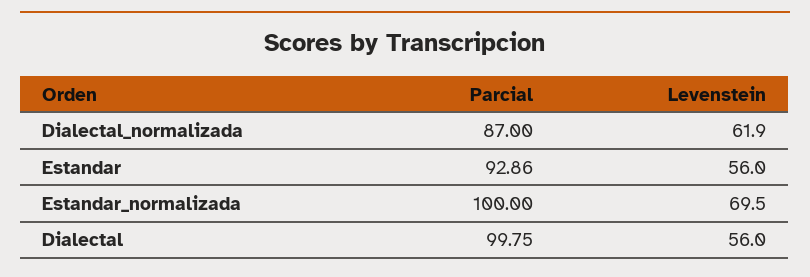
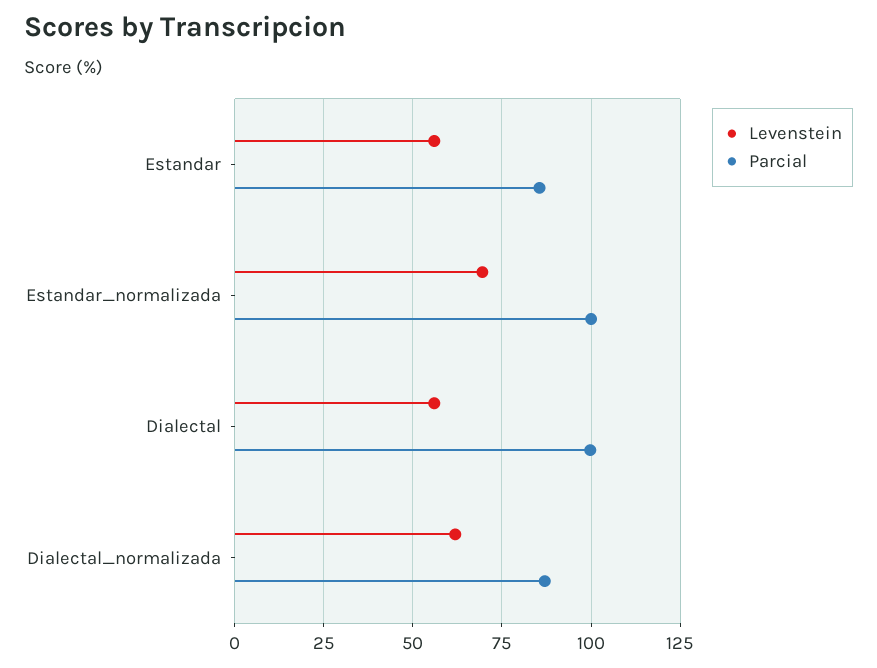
Parcial, Estandar: 92.86 -> 85

